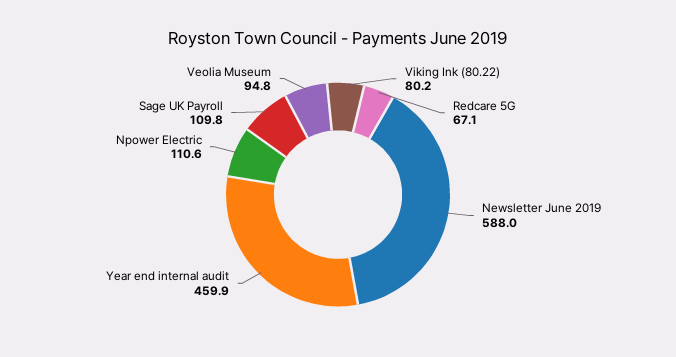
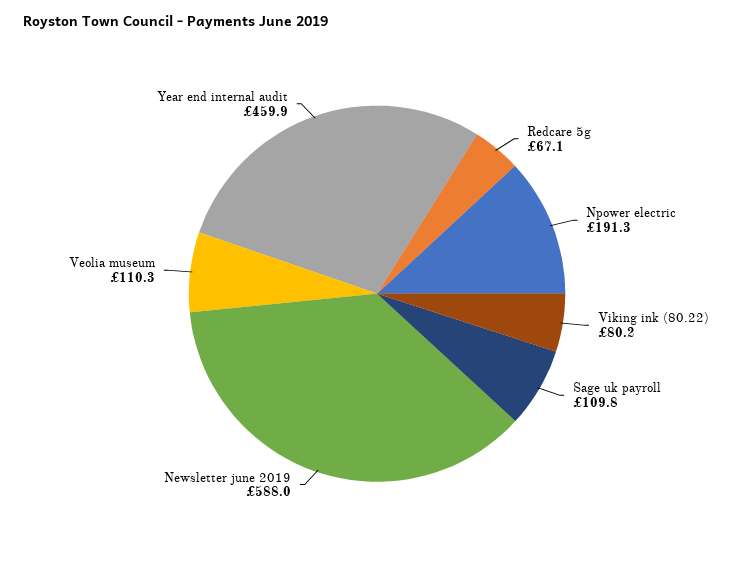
Npower Electric: 110.6 -> 191.3
Veolia Museum: 94.8 -> 110.3

